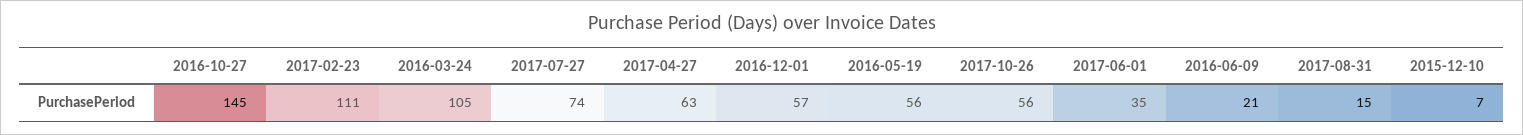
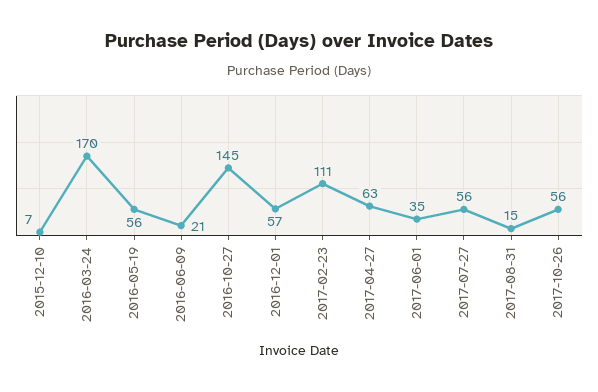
2016-03-24: 105 -> 170
2017-07-27: 74 -> 56

